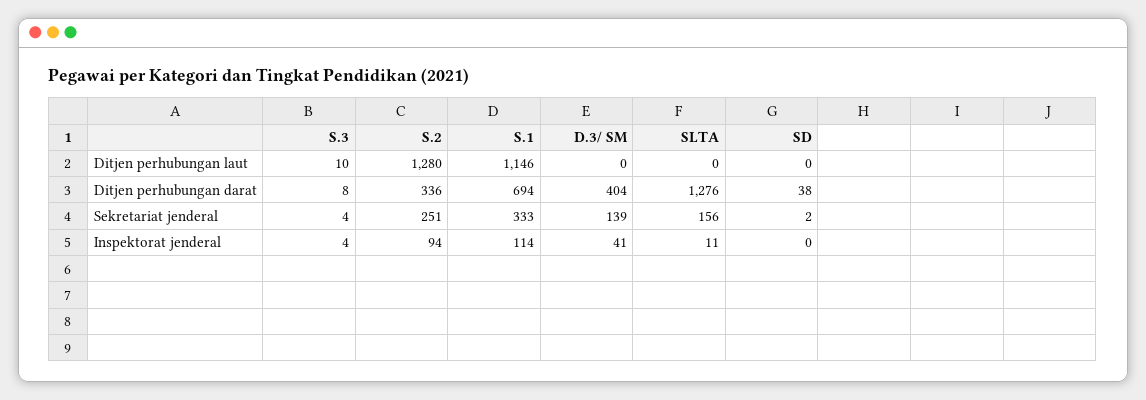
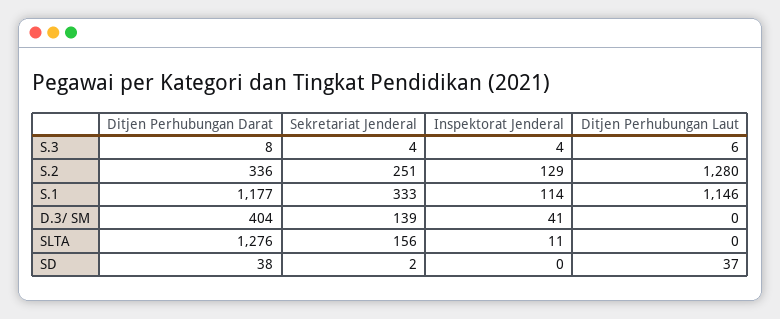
S.3, Ditjen perhubungan laut: 10 -> 6
SD, Ditjen perhubungan laut: 0 -> 37
S.1, Ditjen perhubungan darat: 694 -> 1177
S.2, Inspektorat jenderal: 94 -> 129

